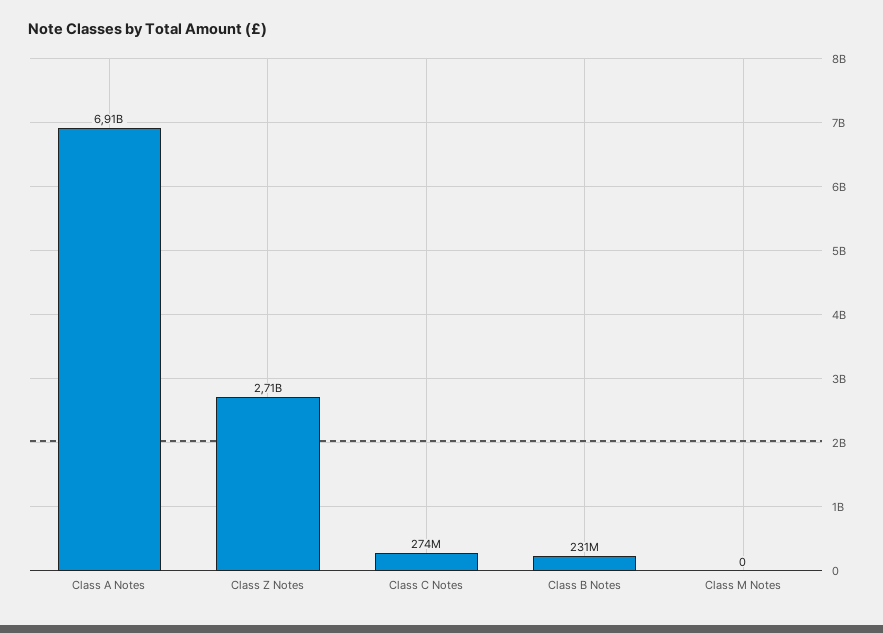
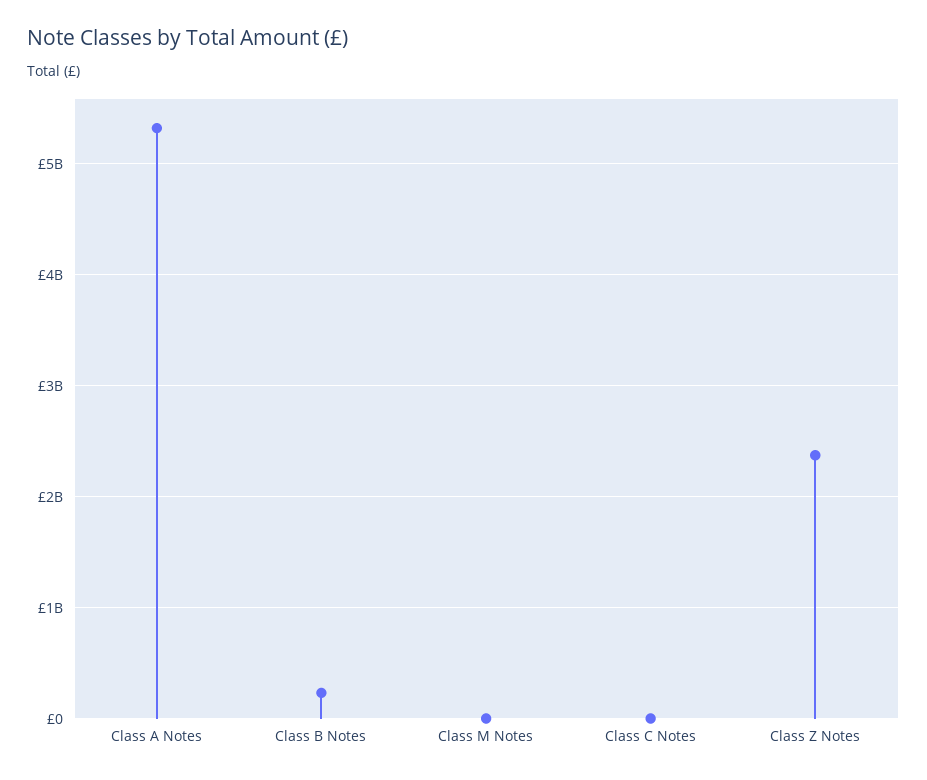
Class A Notes: 6910000000 -> 5300000000
Class Z Notes: 2710000000 -> 2400000000
Class C Notes: 274000000 -> 0

